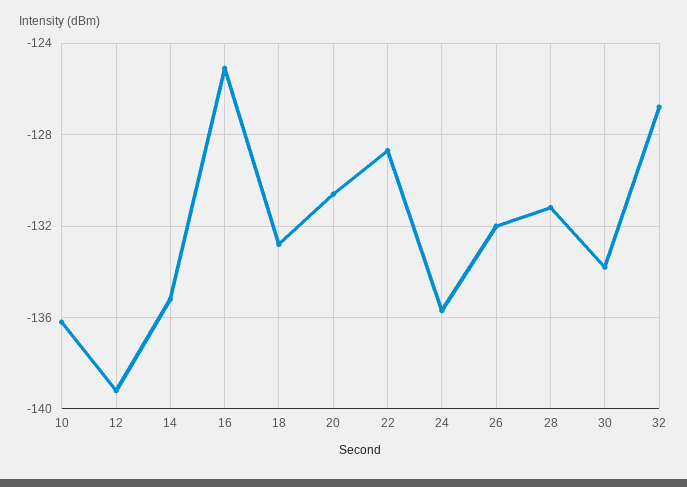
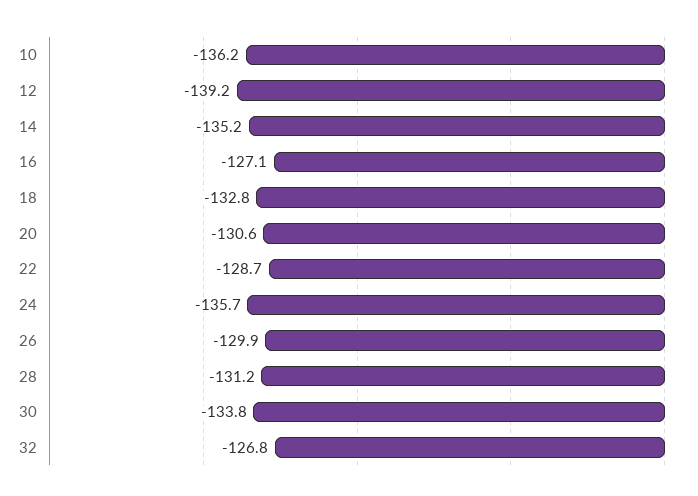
16: -125 -> -127.1
26: -132 -> -129.9

